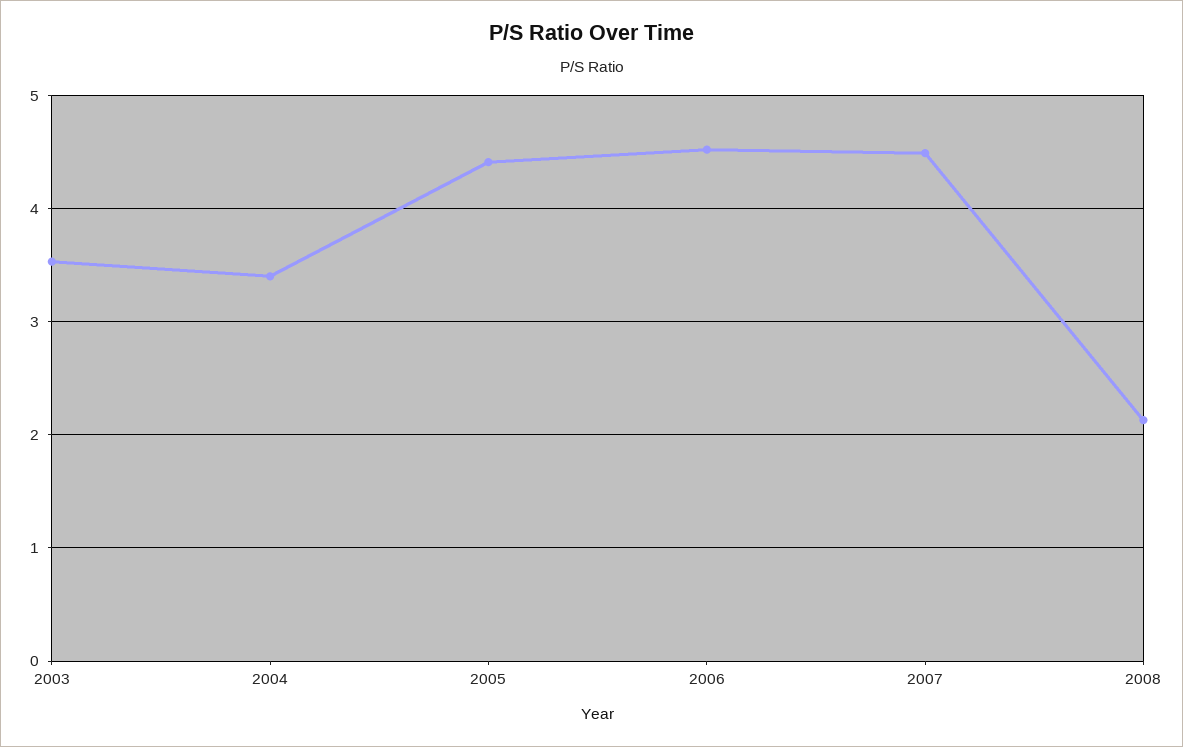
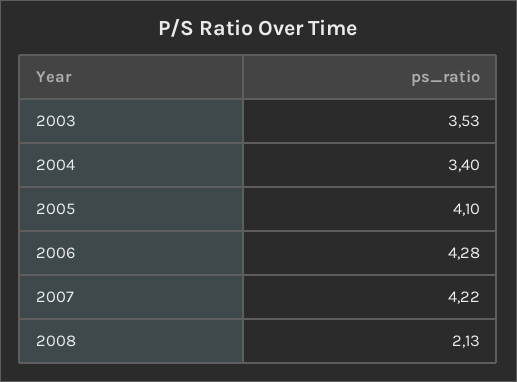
2005: 4.4 -> 4.1
2006: 4.5 -> 4.28
2007: 4.5 -> 4.22

